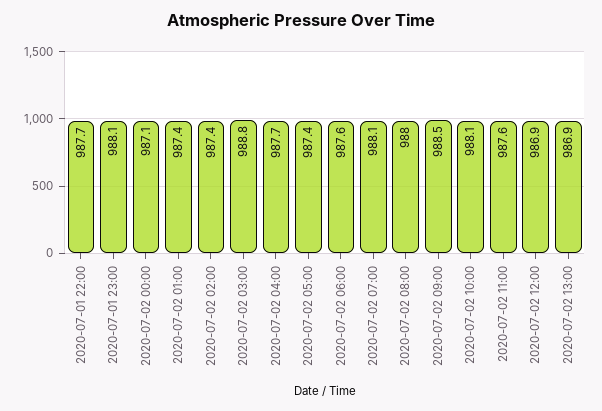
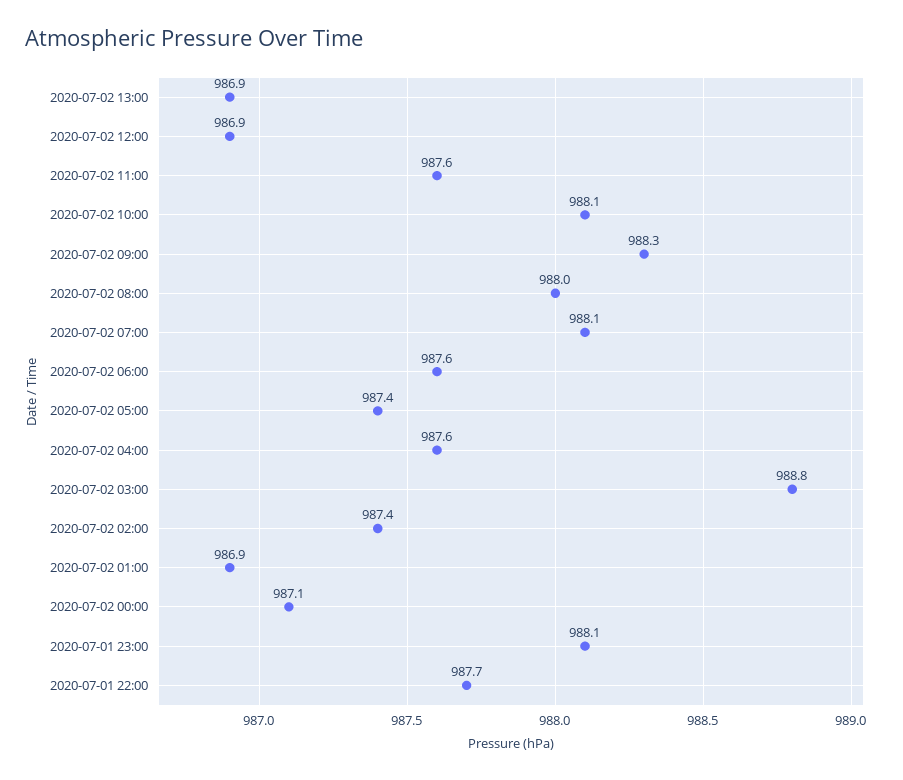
2020-07-02 01:00: 987.4 -> 986.9
2020-07-02 04:00: 987.7 -> 987.6
2020-07-02 09:00: 988.5 -> 988.3

